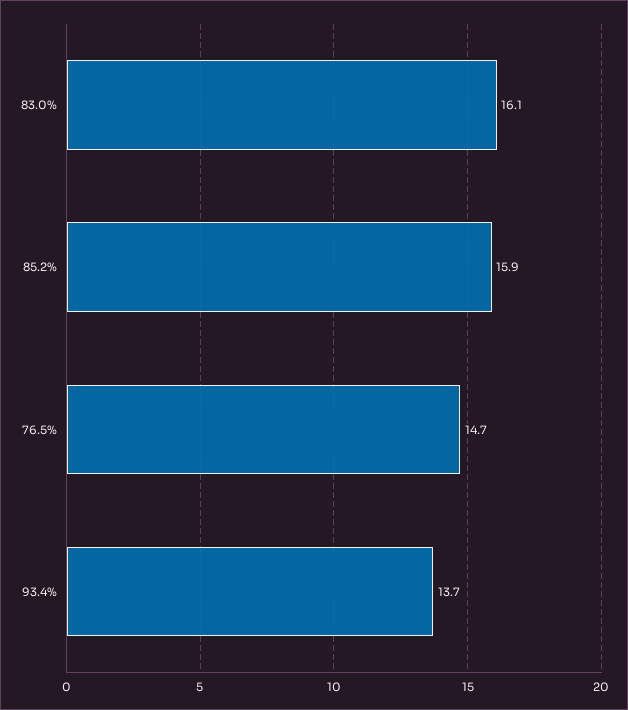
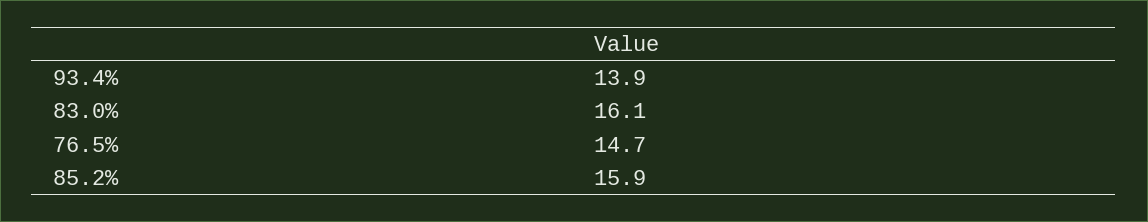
93.4%: 13.7 -> 13.9

